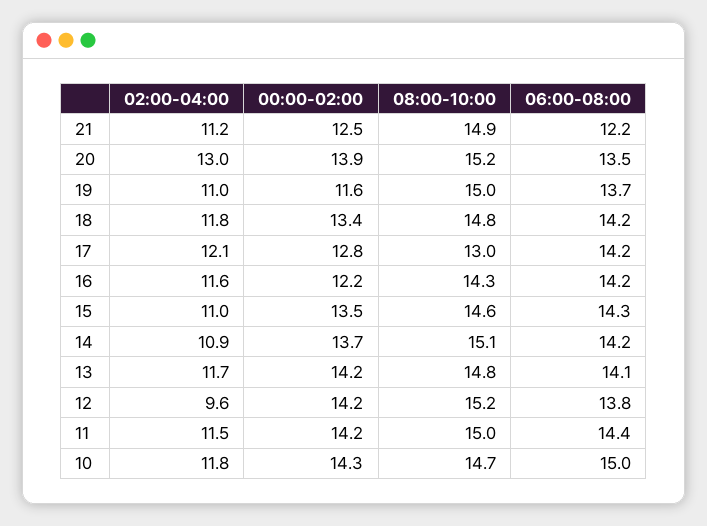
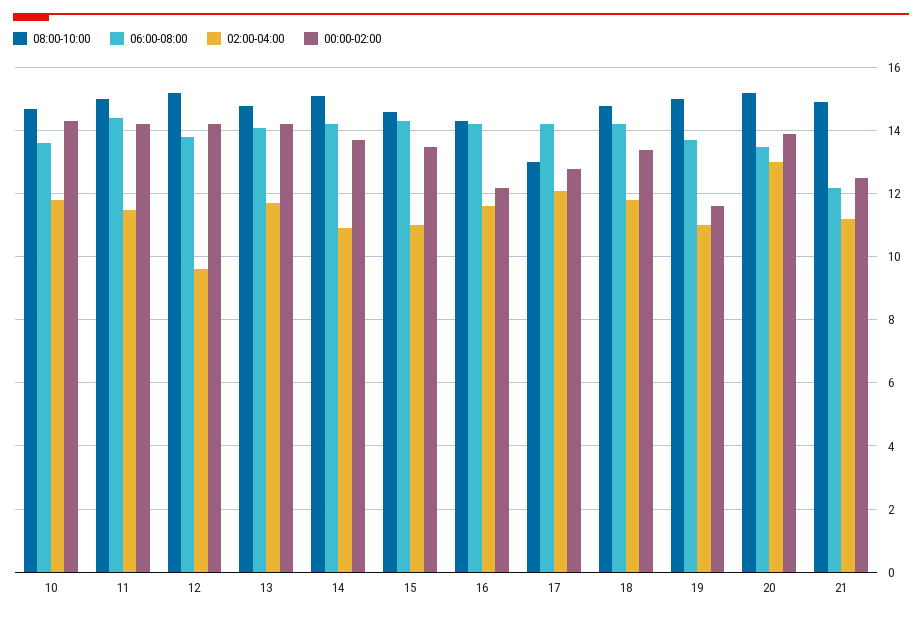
06:00-08:00, 10: 15 -> 13.5

